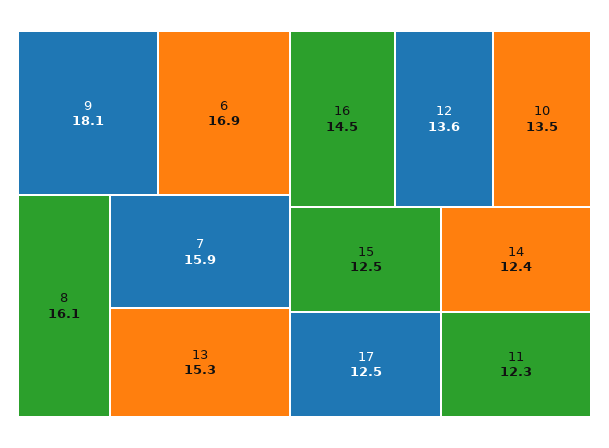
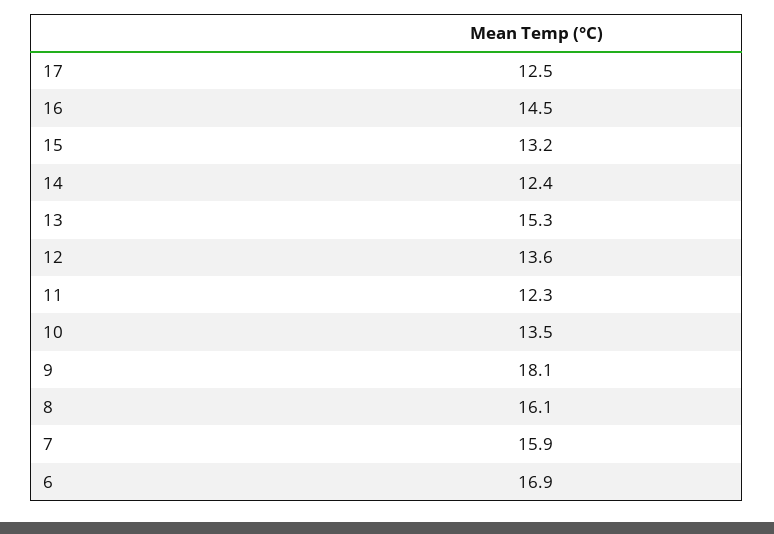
15: 12.5 -> 13.2

